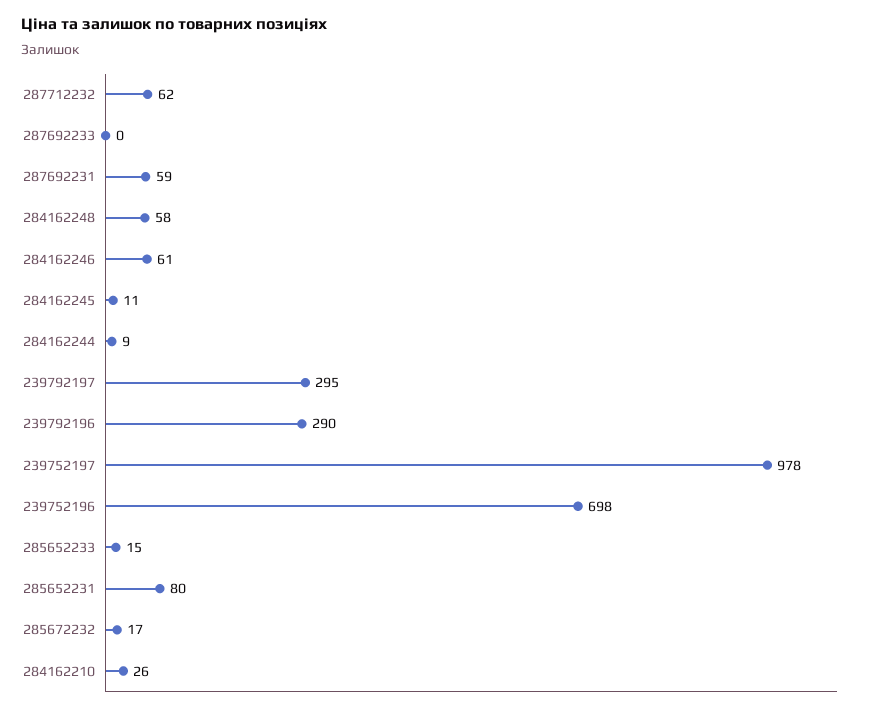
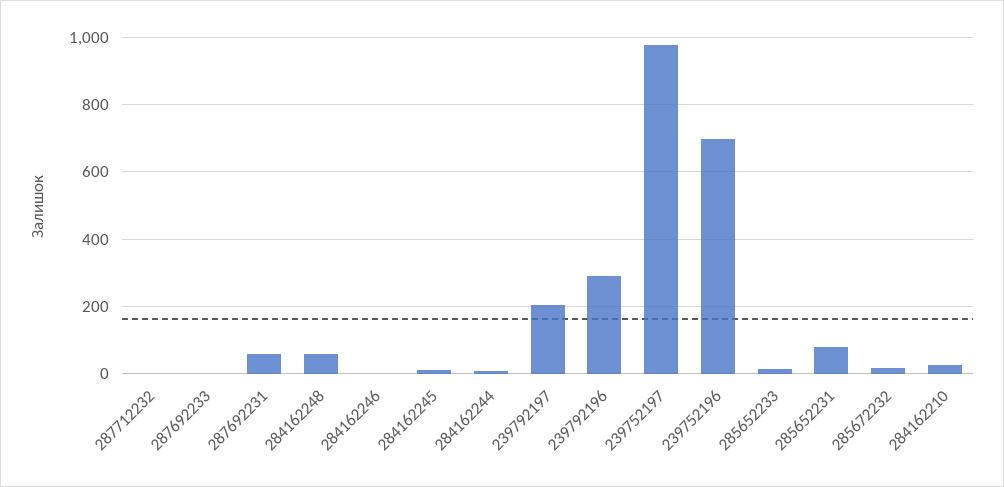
287712232: 62 -> 0
284162246: 61 -> 0
239792197: 295 -> 200

